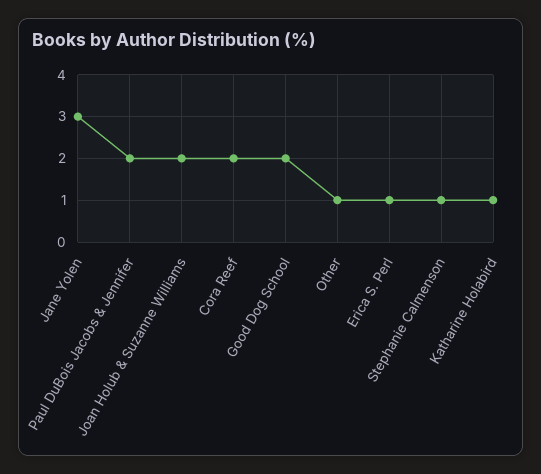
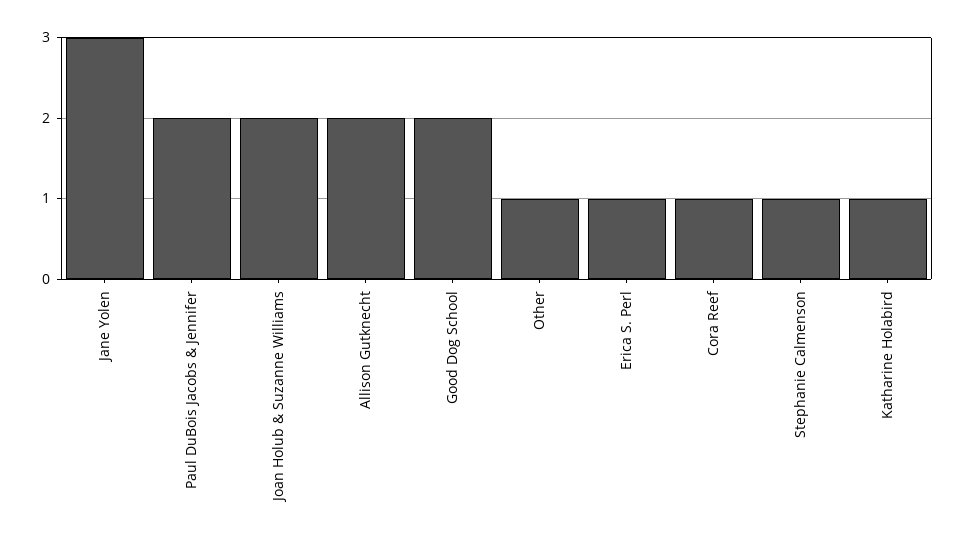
Cora Reef: 2 -> 1
Allison Gutknecht: none -> 2

